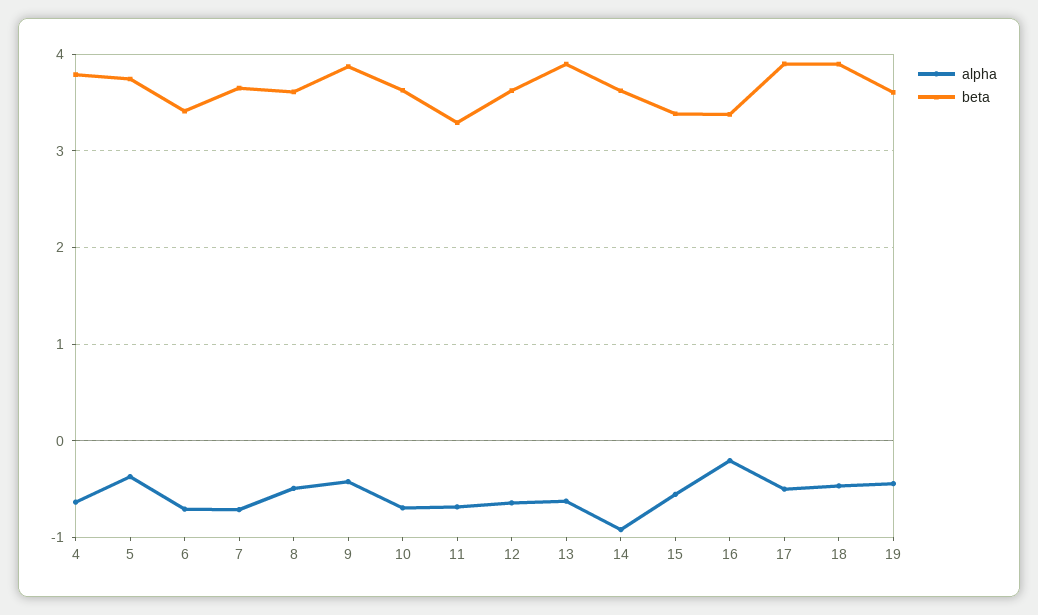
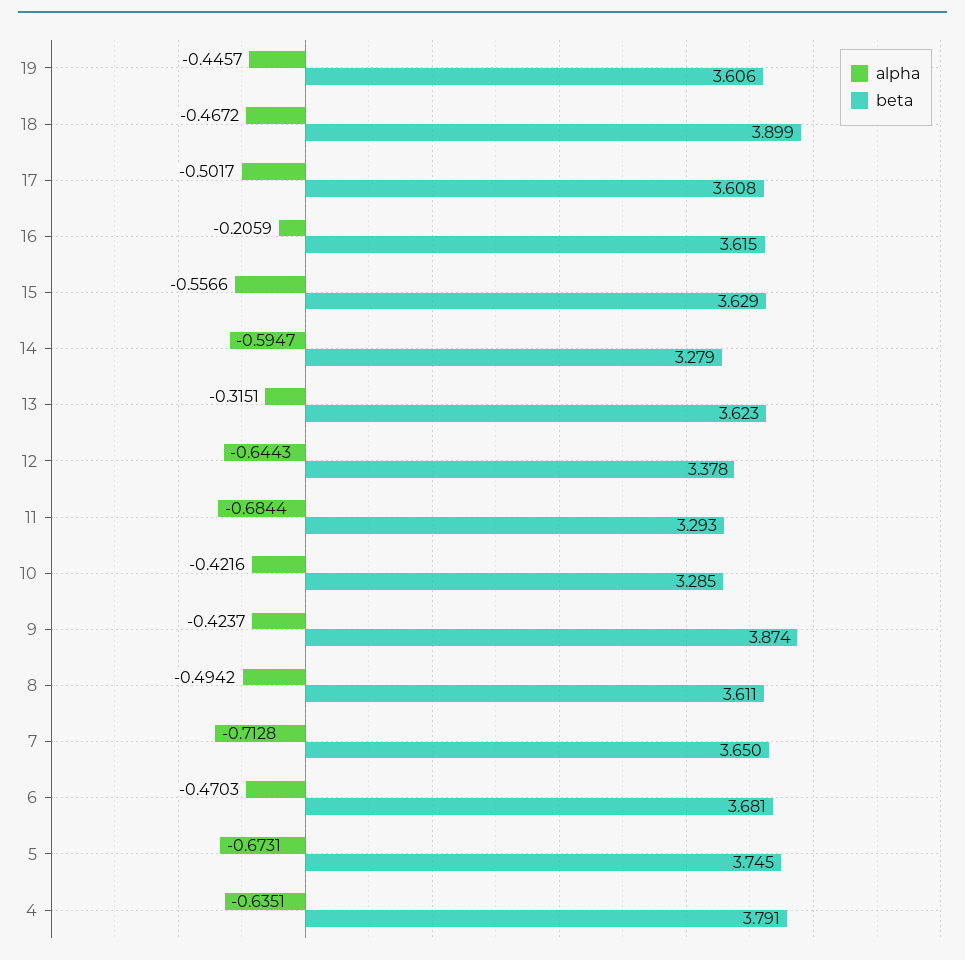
alpha, 5: -0.4 -> -0.6731
alpha, 6: -0.7 -> -0.4703
beta, 6: 3.4 -> 3.681
alpha, 10: -0.7 -> -0.4216
beta, 10: 3.6 -> 3.285
beta, 12: 3.6 -> 3.378
alpha, 13: -0.6 -> -0.3151
beta, 13: 3.9 -> 3.623
alpha, 14: -0.9 -> -0.5947
beta, 14: 3.6 -> 3.279
beta, 15: 3.4 -> 3.629
beta, 16: 3.4 -> 3.615
beta, 17: 3.9 -> 3.608

